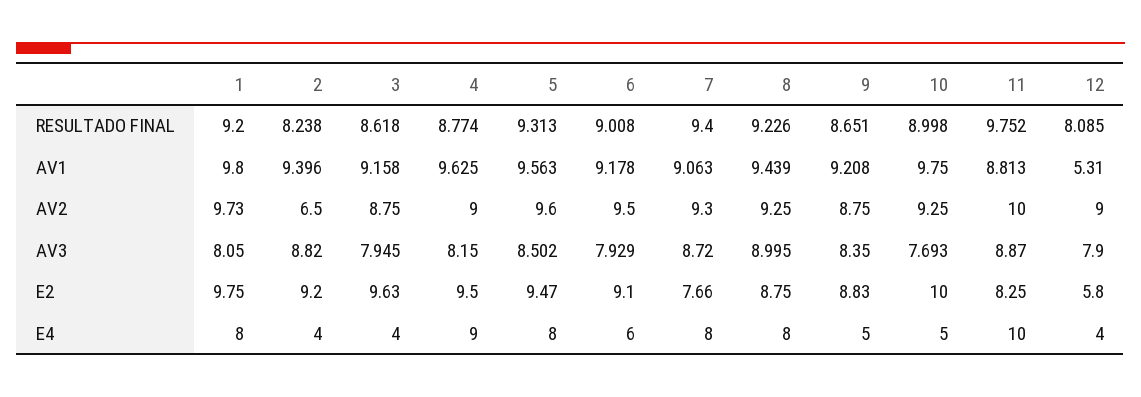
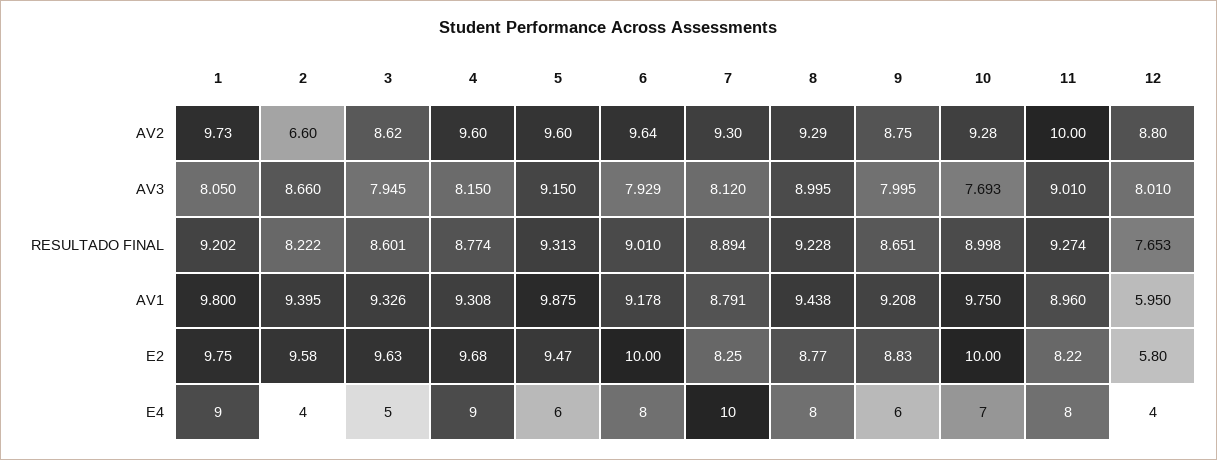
1, RESULTADO FINAL: 9.2 -> 9.202
2, RESULTADO FINAL: 8.238 -> 8.222
3, RESULTADO FINAL: 8.618 -> 8.601
6, RESULTADO FINAL: 9.008 -> 9.01
7, RESULTADO FINAL: 9.4 -> 8.894
8, RESULTADO FINAL: 9.226 -> 9.228
11, RESULTADO FINAL: 9.752 -> 9.274
12, RESULTADO FINAL: 8.085 -> 7.653
2, AV1: 9.396 -> 9.395
3, AV1: 9.158 -> 9.326
4, AV1: 9.625 -> 9.308
5, AV1: 9.563 -> 9.875
7, AV1: 9.063 -> 8.791
8, AV1: 9.439 -> 9.438
11, AV1: 8.813 -> 8.96
12, AV1: 5.31 -> 5.95
2, AV2: 6.5 -> 6.6
3, AV2: 8.75 -> 8.62
4, AV2: 9 -> 9.6
6, AV2: 9.5 -> 9.64
8, AV2: 9.25 -> 9.29
10, AV2: 9.25 -> 9.28
12, AV2: 9 -> 8.8
2, AV3: 8.82 -> 8.66
5, AV3: 8.502 -> 9.15
7, AV3: 8.72 -> 8.12
9, AV3: 8.35 -> 7.995
11, AV3: 8.87 -> 9.01
12, AV3: 7.9 -> 8.01
2, E2: 9.2 -> 9.58
4, E2: 9.5 -> 9.68
6, E2: 9.1 -> 10
7, E2: 7.66 -> 8.25
8, E2: 8.75 -> 8.77
11, E2: 8.25 -> 8.22
1, E4: 8 -> 9
3, E4: 4 -> 5
5, E4: 8 -> 6
6, E4: 6 -> 8
7, E4: 8 -> 10
9, E4: 5 -> 6
10, E4: 5 -> 7
11, E4: 10 -> 8

